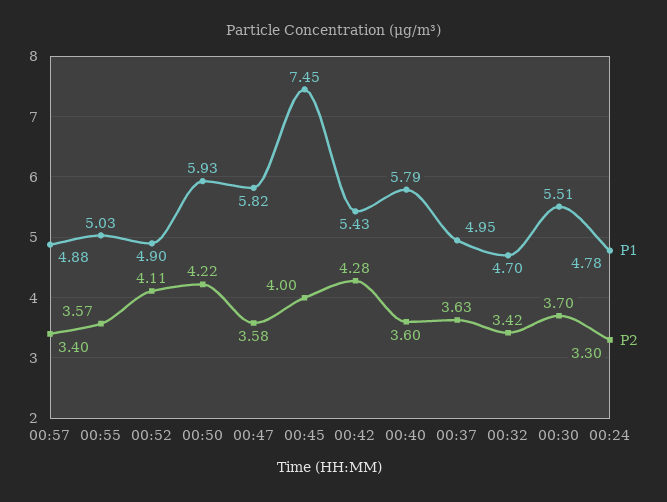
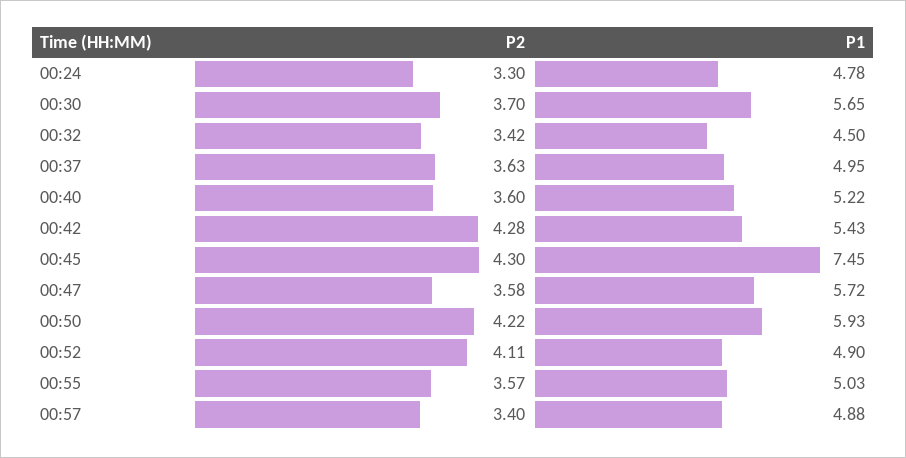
P1, 00:47: 5.82 -> 5.72
P2, 00:45: 4 -> 4.3
P1, 00:40: 5.79 -> 5.22
P1, 00:32: 4.7 -> 4.5
P1, 00:30: 5.51 -> 5.65

